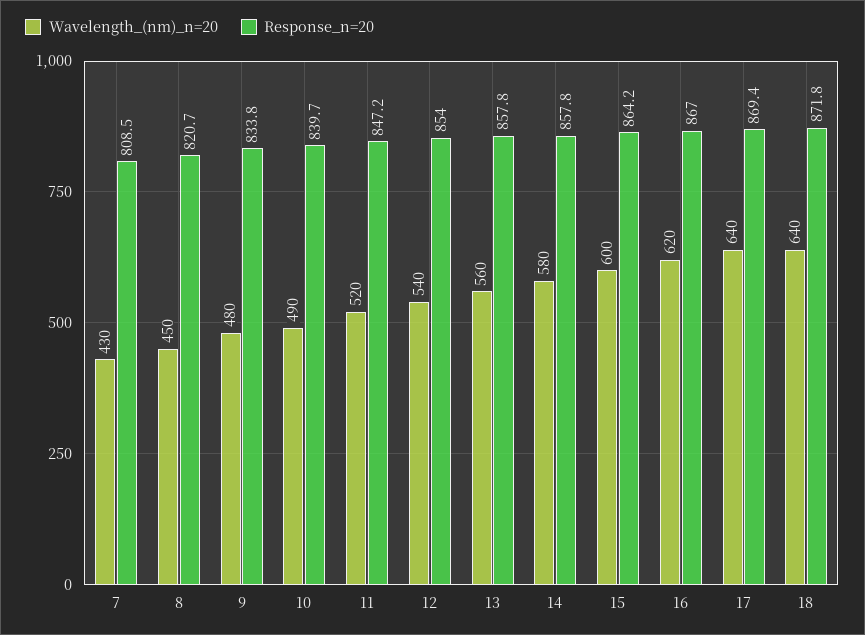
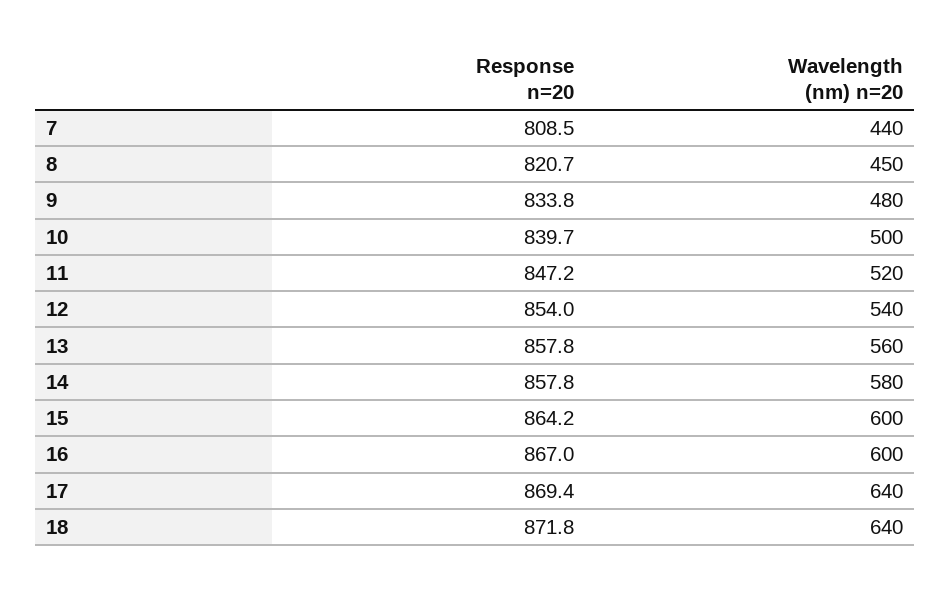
Wavelength_(nm)_n=20, 7: 430 -> 440
Wavelength_(nm)_n=20, 10: 490 -> 500
Wavelength_(nm)_n=20, 16: 620 -> 600

